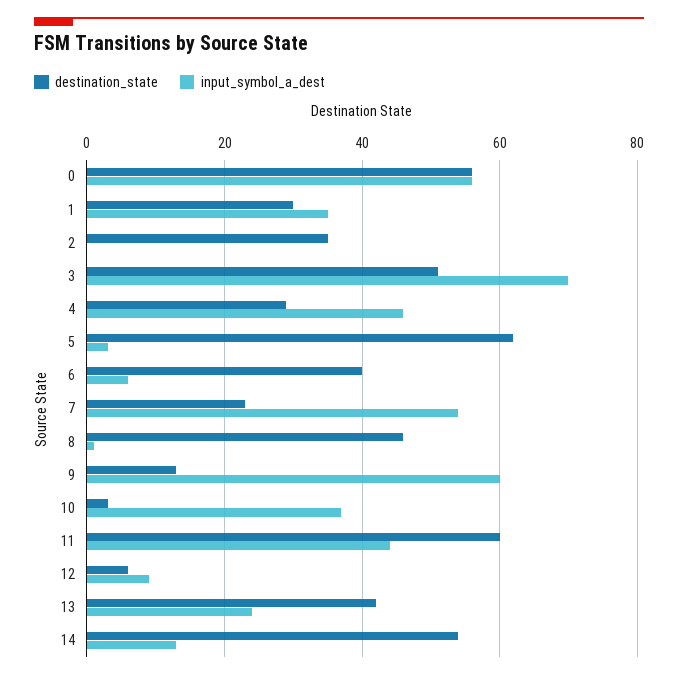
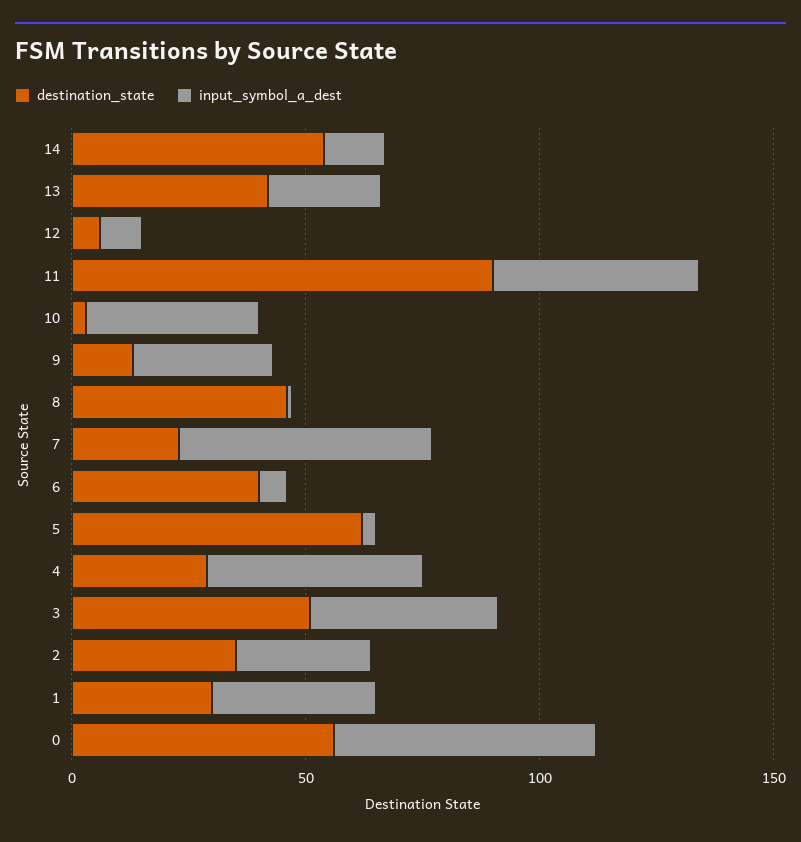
input_symbol_a_dest, 2: 0 -> 30
input_symbol_a_dest, 3: 70 -> 40
input_symbol_a_dest, 9: 60 -> 30
destination_state, 11: 60 -> 90

